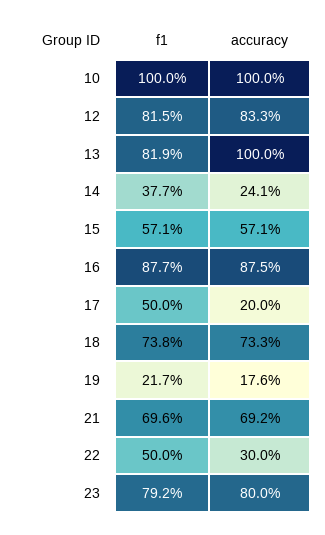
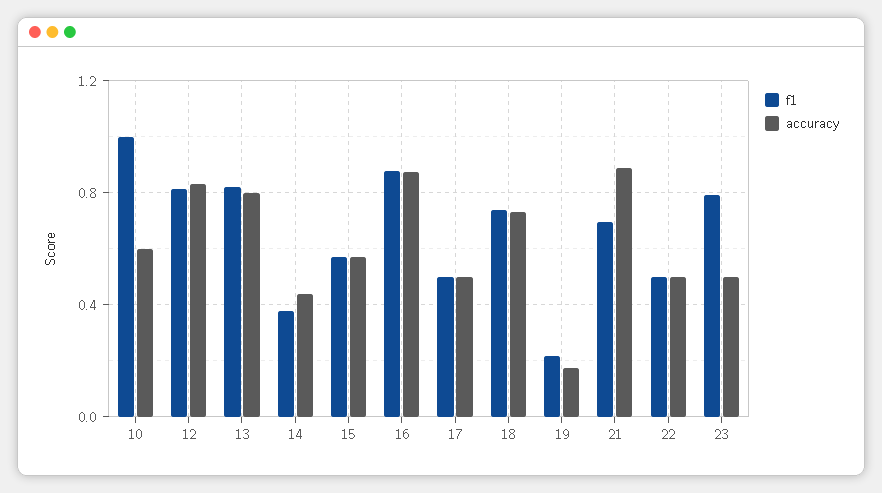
accuracy, 10: 1 -> 0.6
accuracy, 13: 1 -> 0.8
accuracy, 14: 0.241 -> 0.45
accuracy, 17: 0.2 -> 0.5
accuracy, 21: 0.692 -> 0.9
accuracy, 22: 0.3 -> 0.5
accuracy, 23: 0.8 -> 0.5

